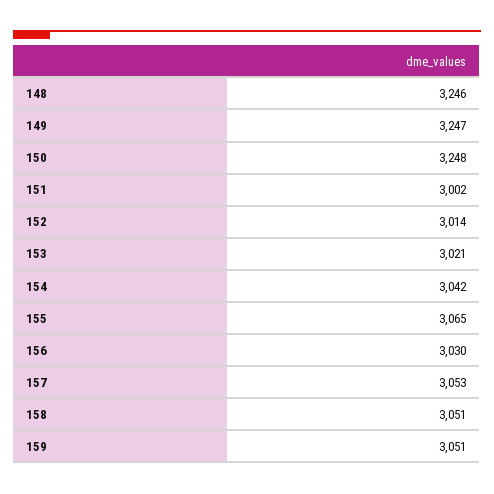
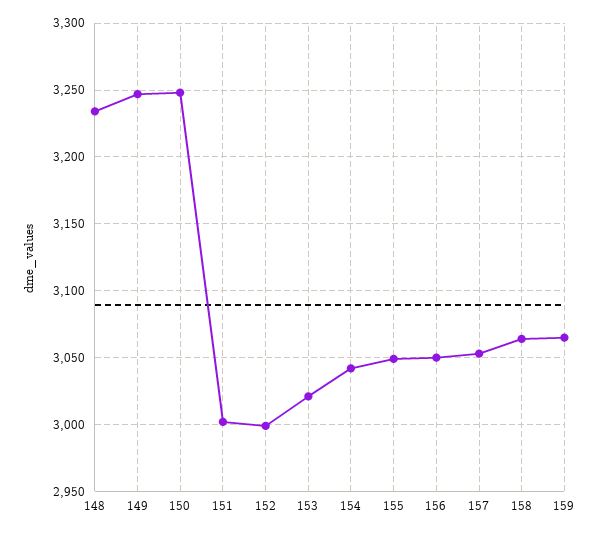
148: 3246 -> 3235
152: 3014 -> 3000
155: 3065 -> 3050
156: 3030 -> 3050
158: 3051 -> 3065
159: 3051 -> 3065

